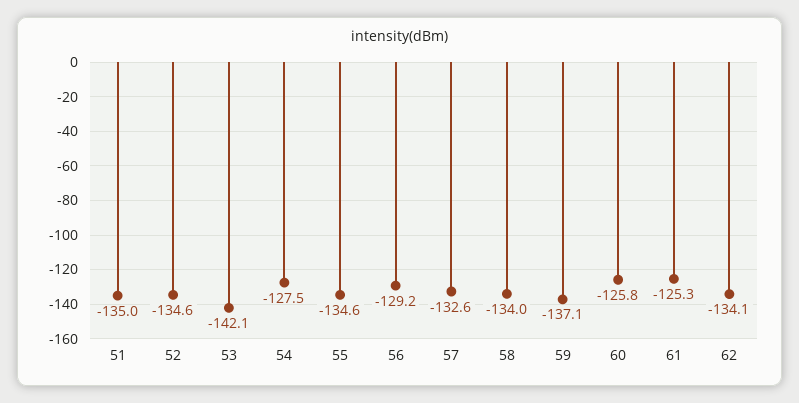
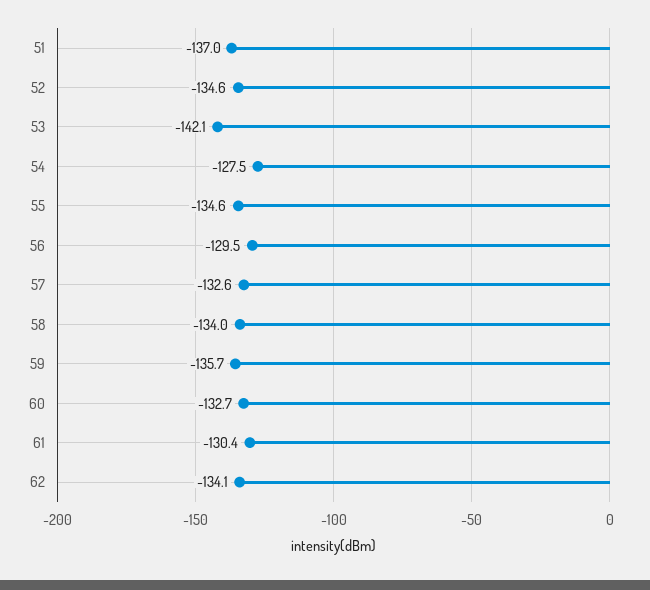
51: -135 -> -137
56: -129.2 -> -129.5
59: -137.1 -> -135.7
60: -125.8 -> -132.7
61: -125.3 -> -130.4

